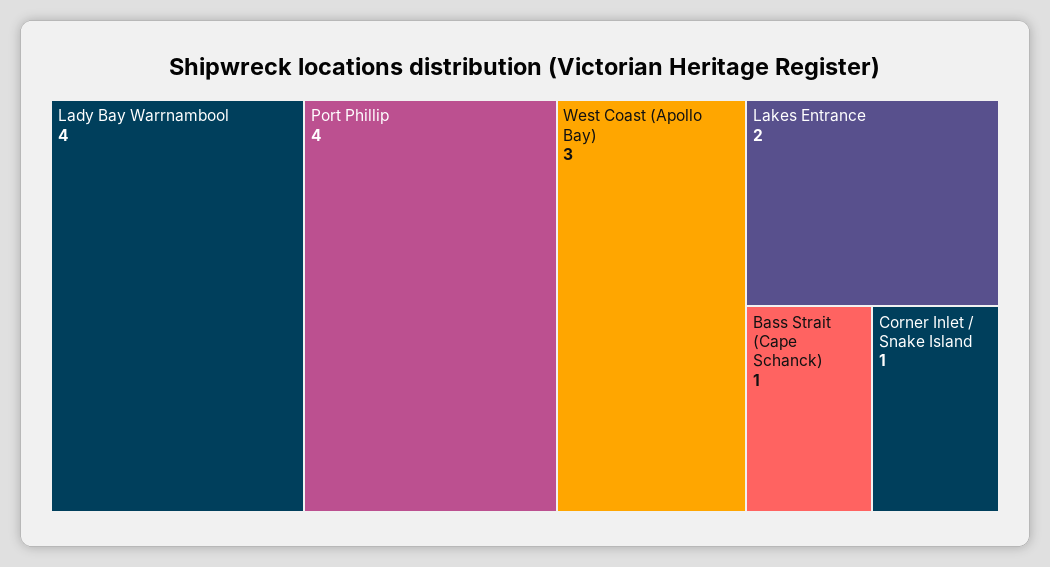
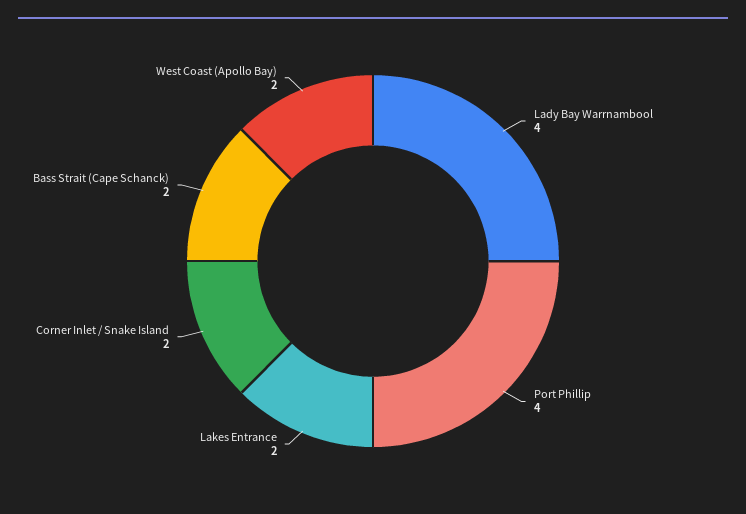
West Coast (Apollo Bay): 3 -> 2
Bass Strait (Cape Schanck): 1 -> 2
Corner Inlet / Snake Island: 1 -> 2

